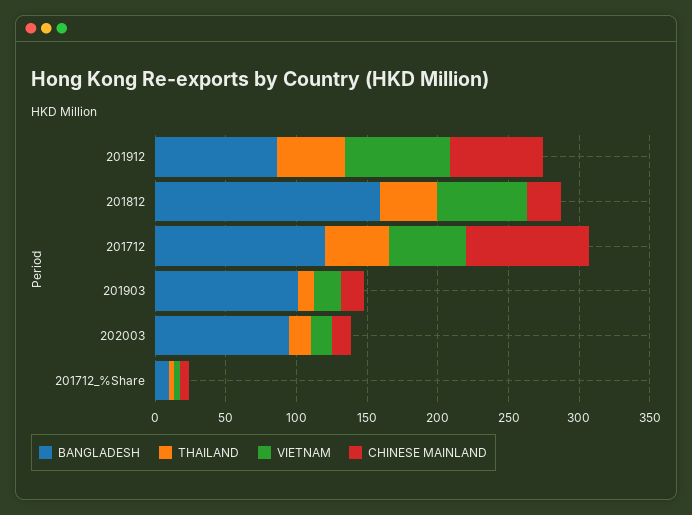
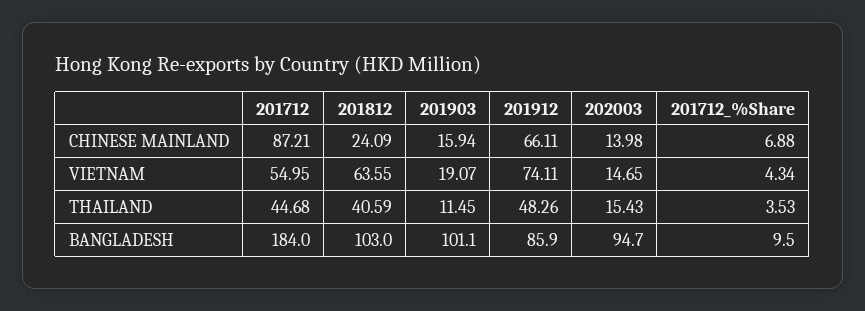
BANGLADESH, 201812: 160 -> 103
BANGLADESH, 201712: 120 -> 184

